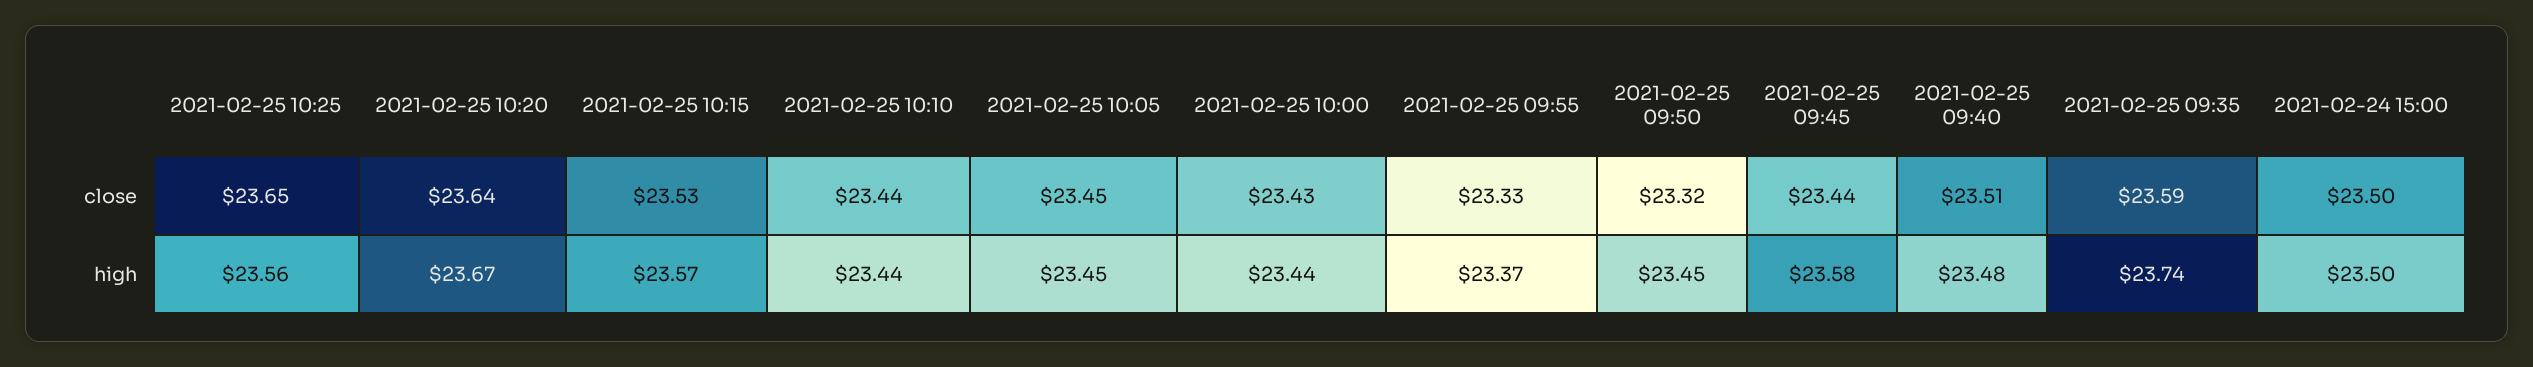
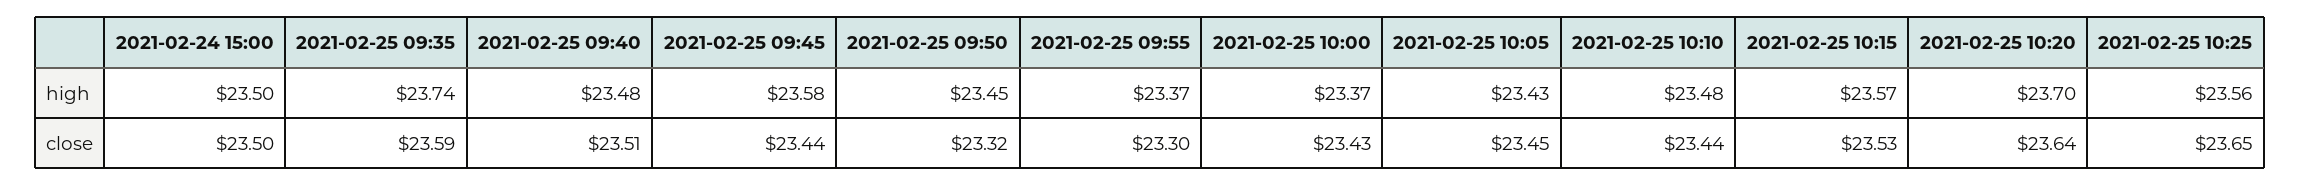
2021-02-25 09:55, close: 23.33 -> 23.3
2021-02-25 10:20, high: 23.67 -> 23.7
2021-02-25 10:10, high: 23.44 -> 23.48
2021-02-25 10:05, high: 23.45 -> 23.43
2021-02-25 10:00, high: 23.44 -> 23.37

